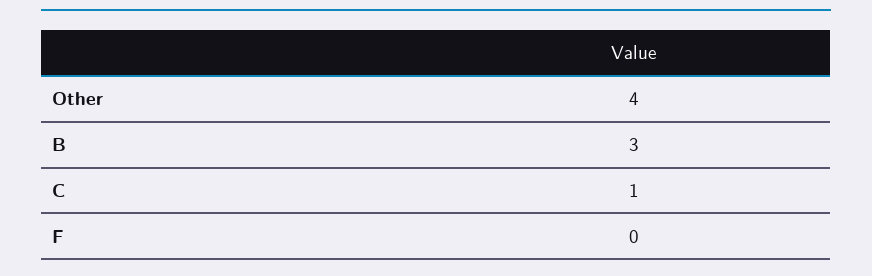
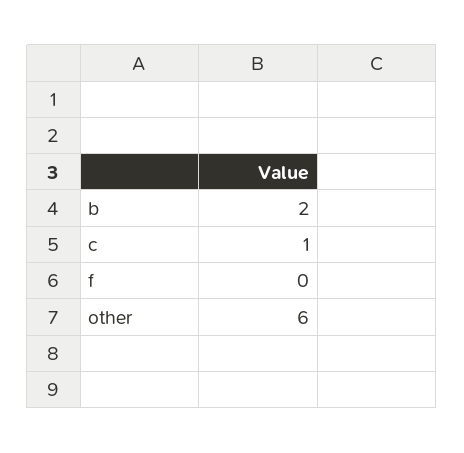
Other: 4 -> 6
B: 3 -> 2

